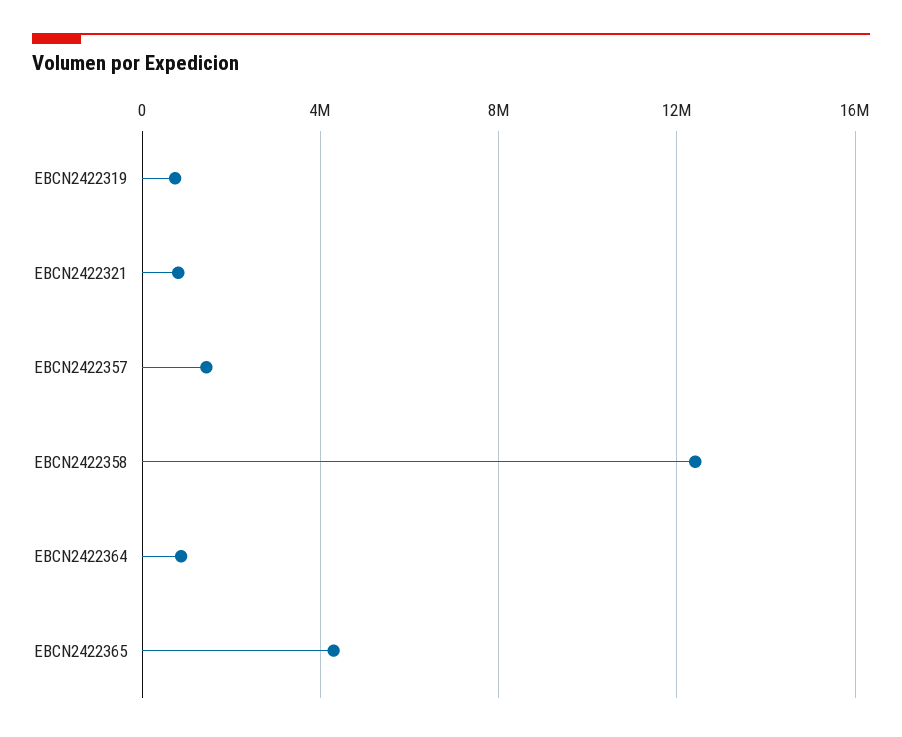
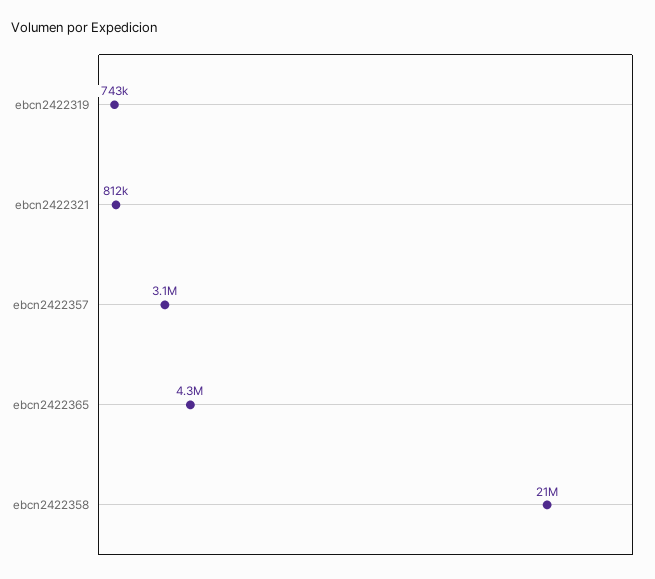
EBCN2422357: 1500000 -> 3100000
EBCN2422358: 12500000 -> 21000000
EBCN2422364: 1000000 -> none

